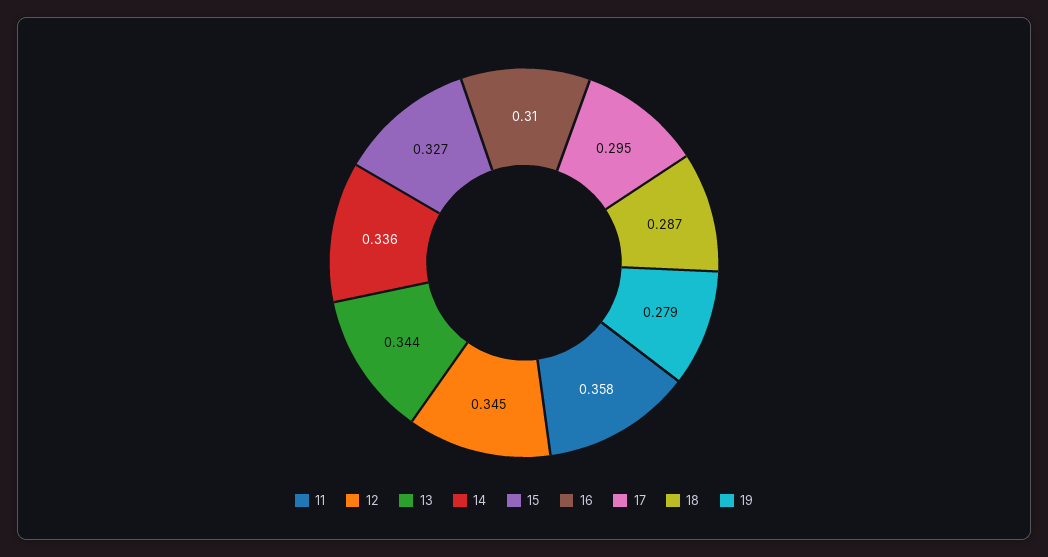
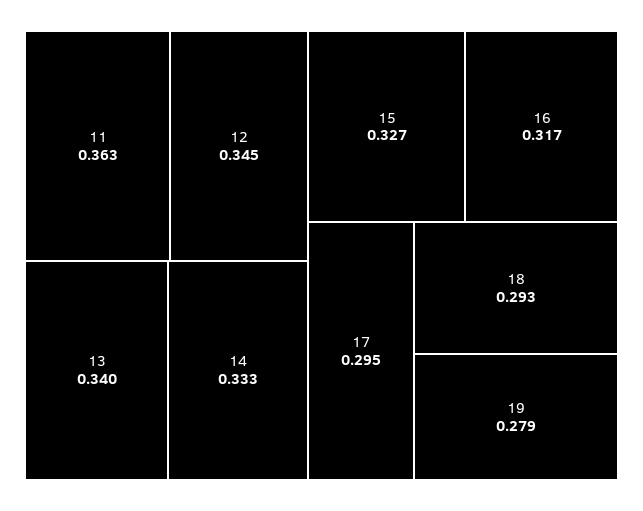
11: 0.358 -> 0.363
13: 0.344 -> 0.34
14: 0.336 -> 0.333
16: 0.31 -> 0.317
18: 0.287 -> 0.293

